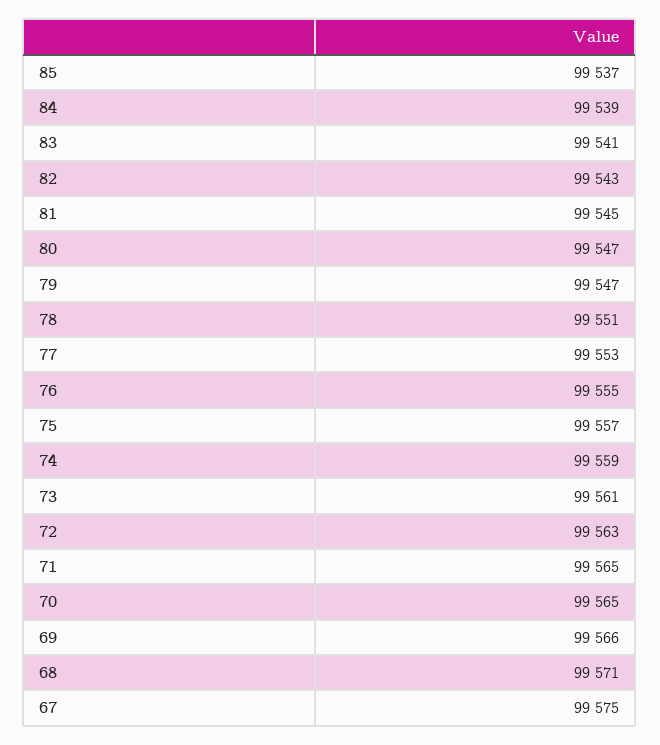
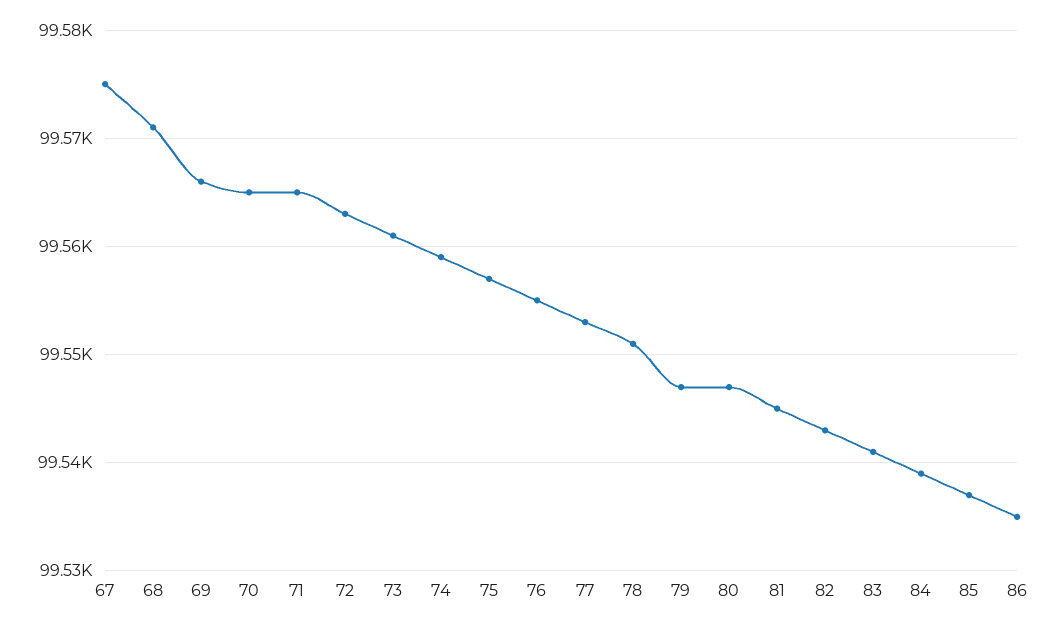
86: none -> 99535

